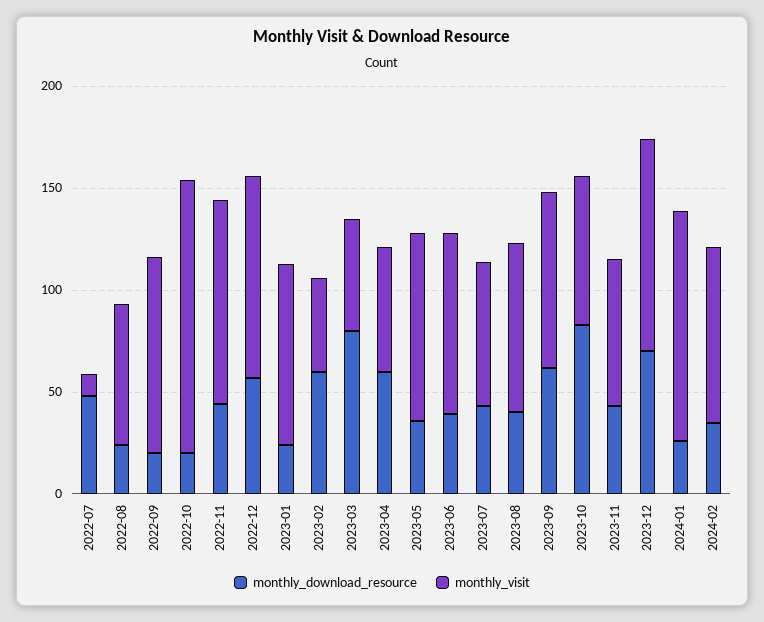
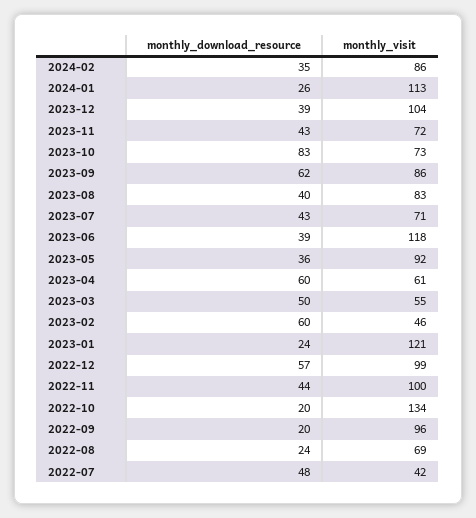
monthly_visit, 2022-07: 10 -> 42
monthly_visit, 2023-01: 90 -> 121
monthly_download_resource, 2023-03: 80 -> 50
monthly_visit, 2023-06: 90 -> 118
monthly_download_resource, 2023-12: 70 -> 39

